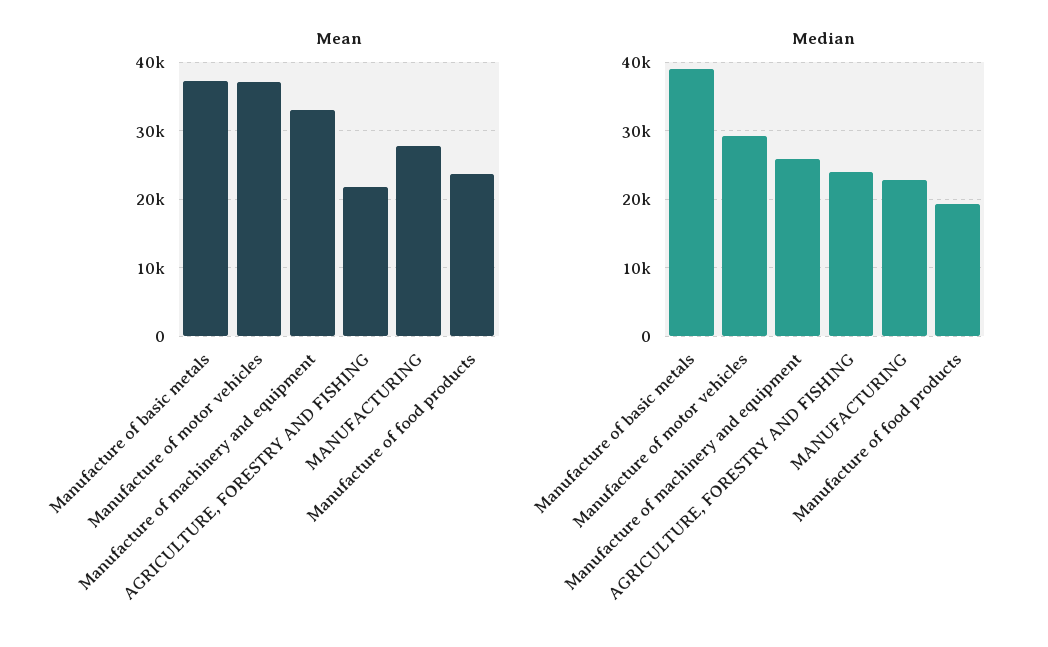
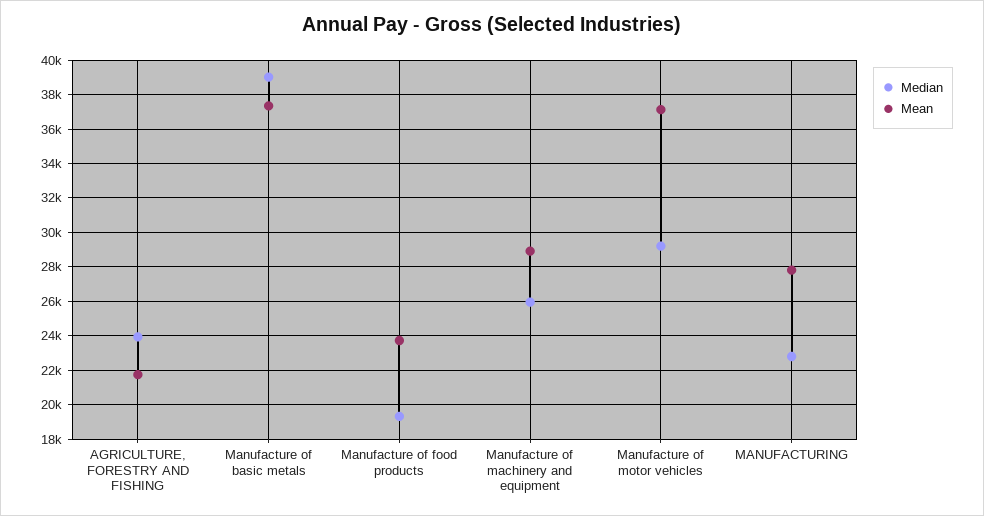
Mean, Manufacture of machinery and equipment: 33000 -> 29000

